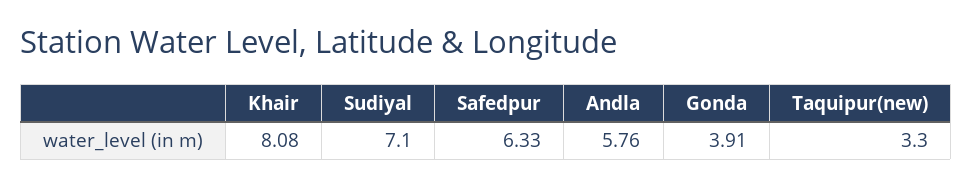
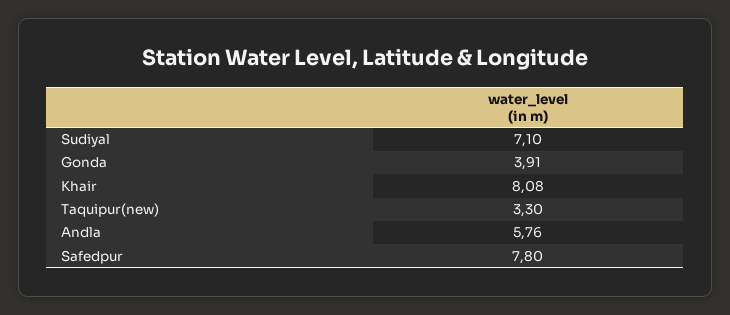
Safedpur: 6.33 -> 7.8

